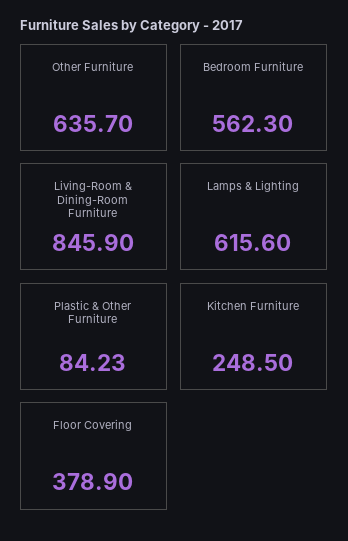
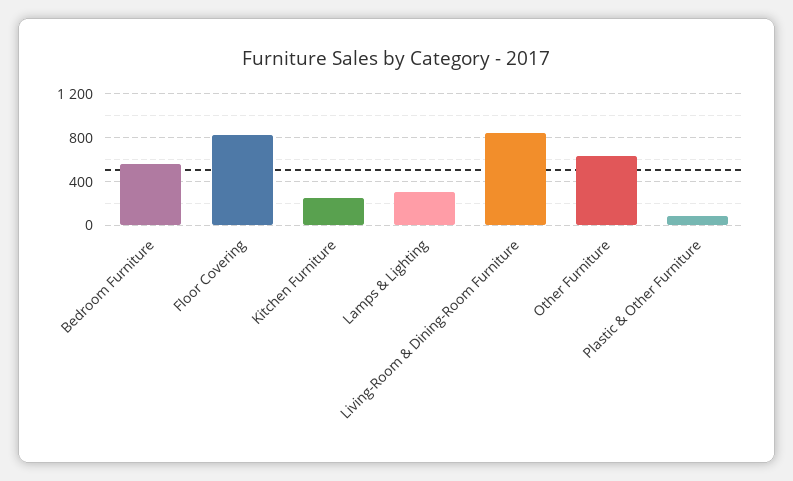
Lamps & Lighting: 615.6 -> 300
Floor Covering: 378.9 -> 800

